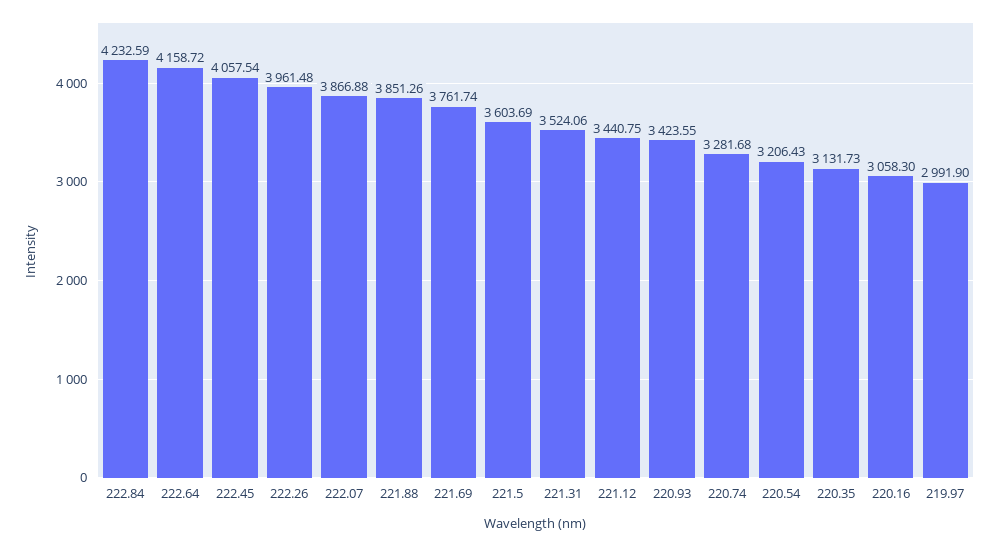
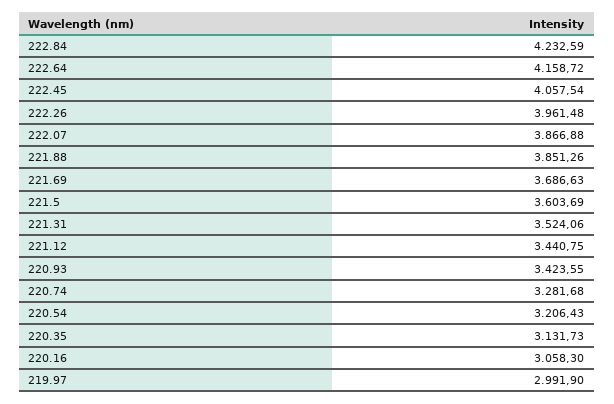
221.69: 3761.74 -> 3686.63

